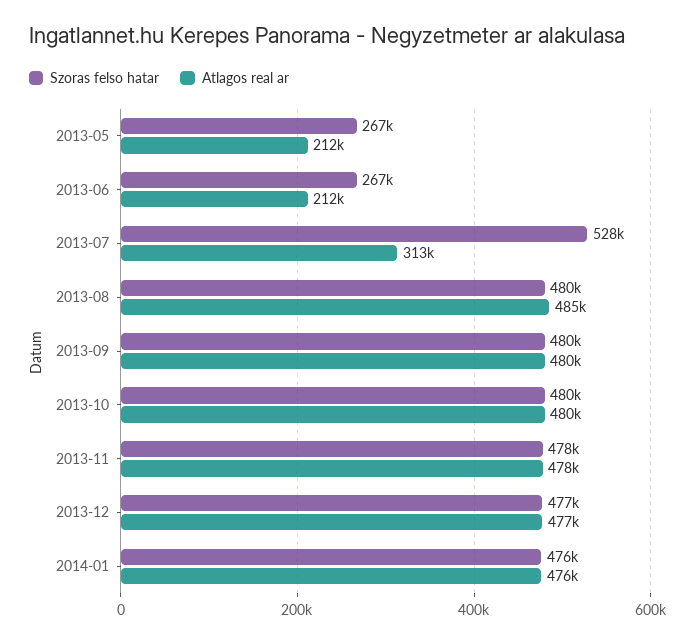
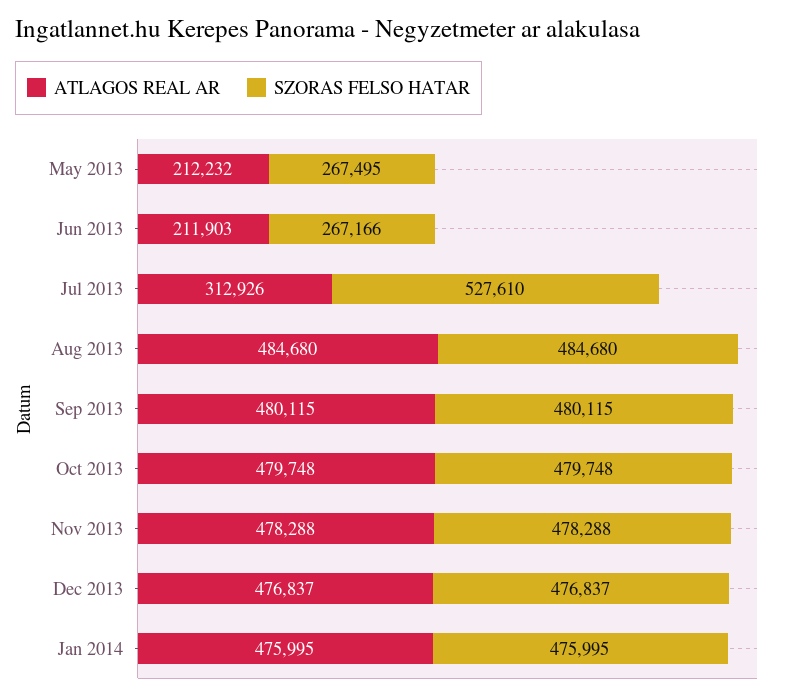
Szoras felso hatar, 2013-08: 480000 -> 484680

